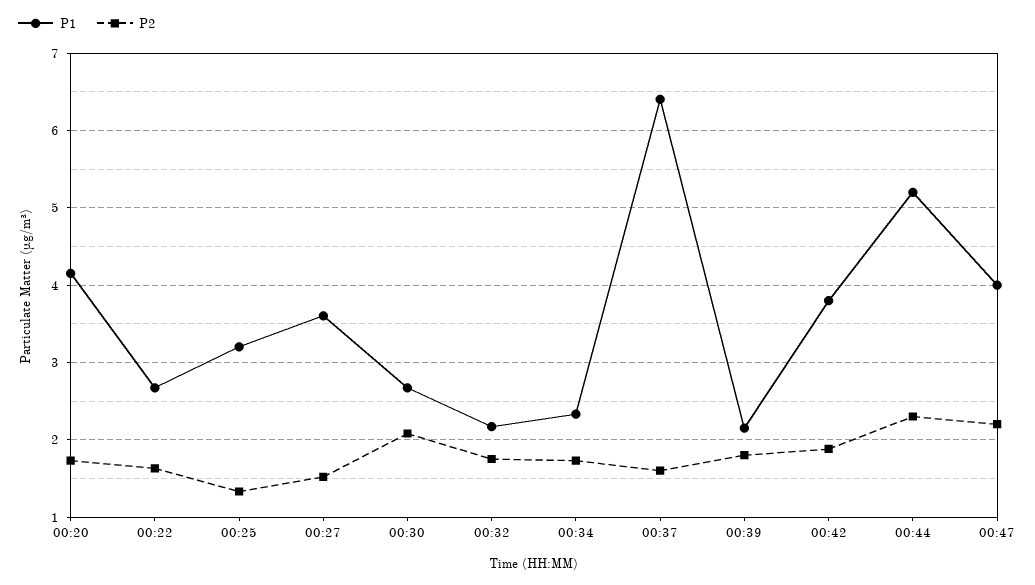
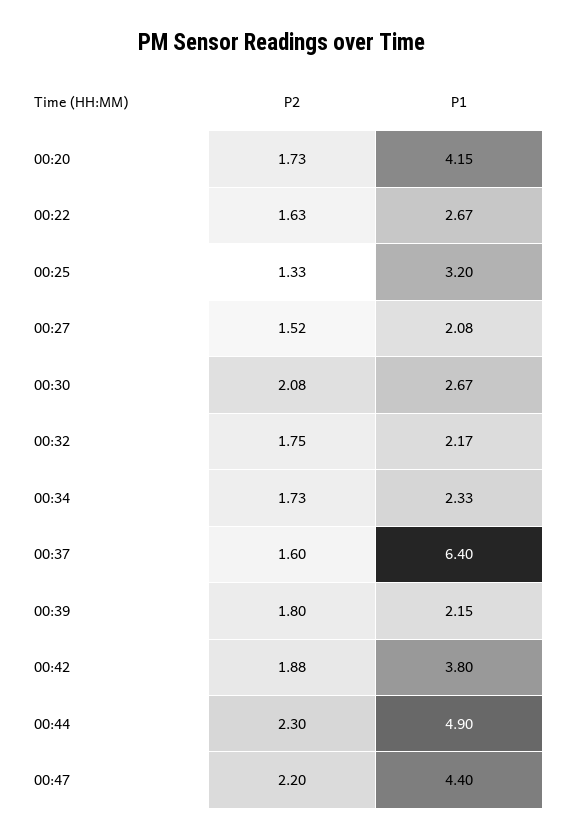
P1, 00:27: 3.6 -> 2.08
P1, 00:44: 5.2 -> 4.9
P1, 00:47: 4 -> 4.4

